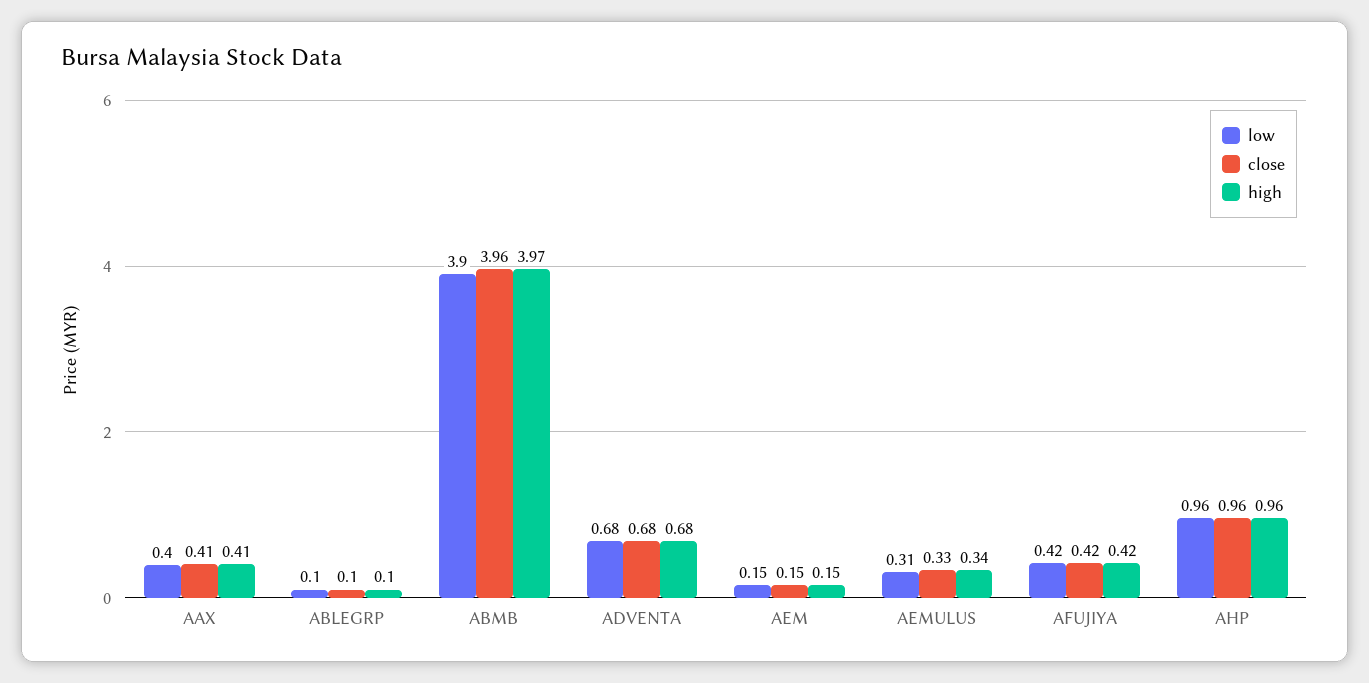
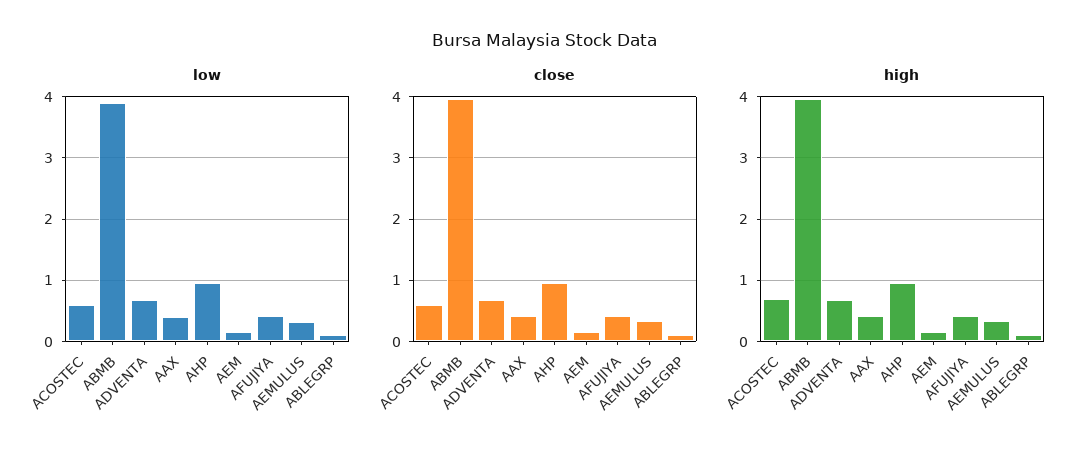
low, ACOSTEC: none -> 0.6
close, ACOSTEC: none -> 0.6
high, ACOSTEC: none -> 0.7

